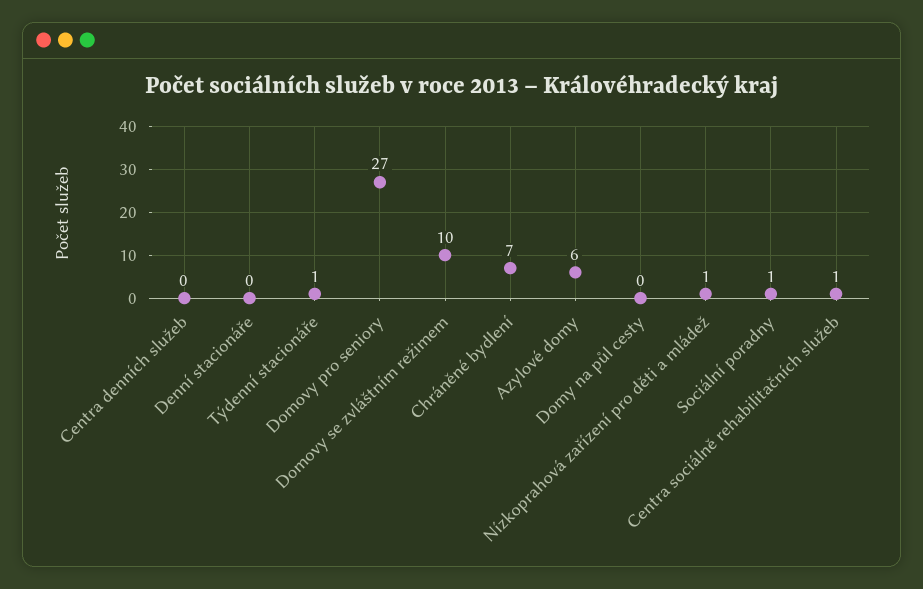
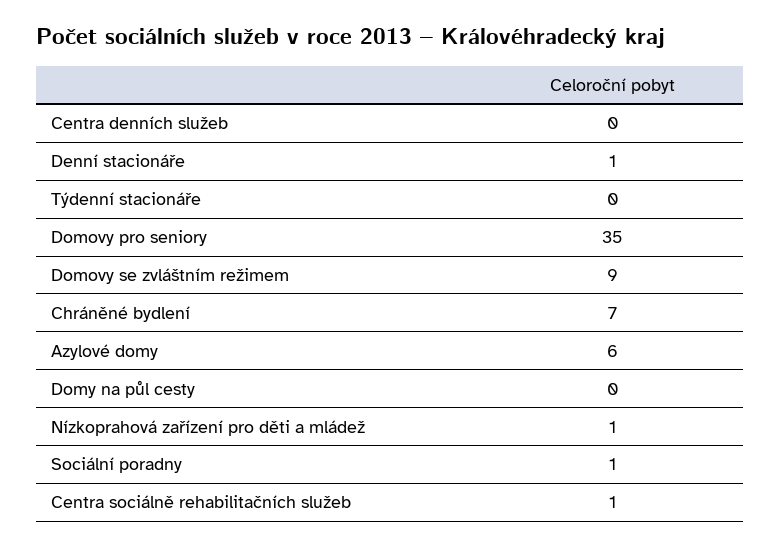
Denní stacionáře: 0 -> 1
Týdenní stacionáře: 1 -> 0
Domovy pro seniory: 27 -> 35
Domovy se zvláštním režimem: 10 -> 9

